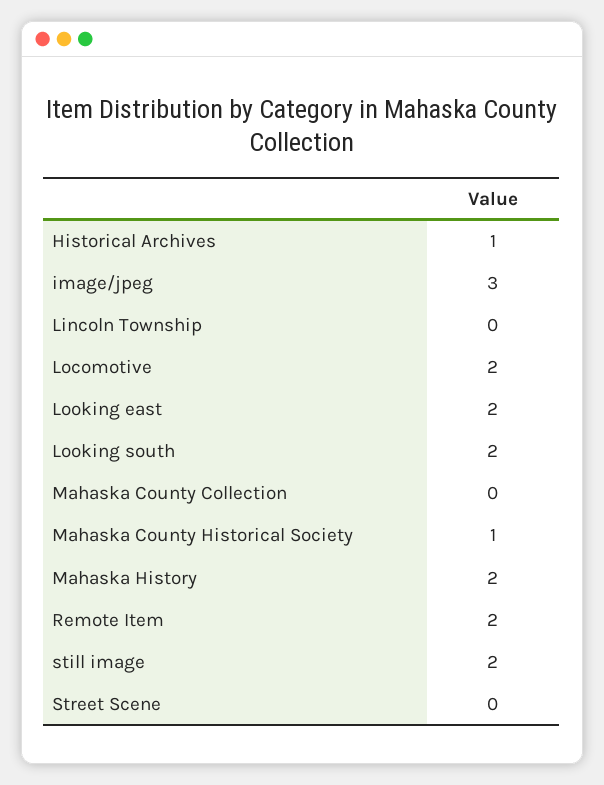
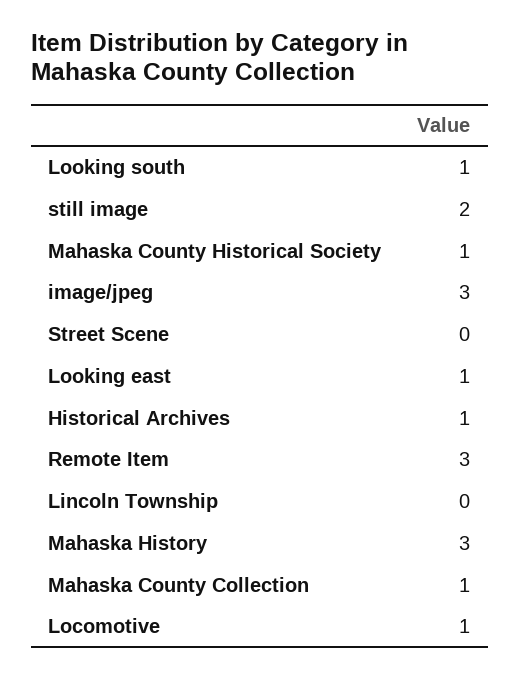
Locomotive: 2 -> 1
Looking east: 2 -> 1
Looking south: 2 -> 1
Mahaska County Collection: 0 -> 1
Mahaska History: 2 -> 3
Remote Item: 2 -> 3

